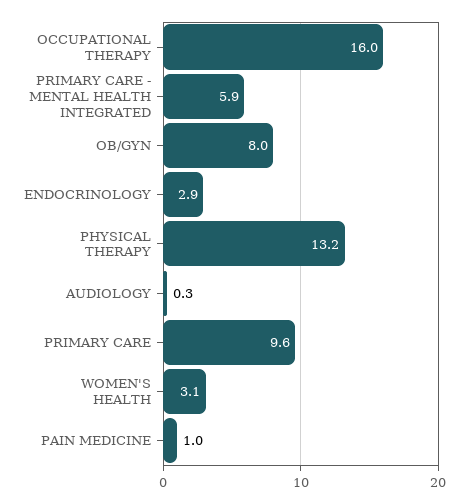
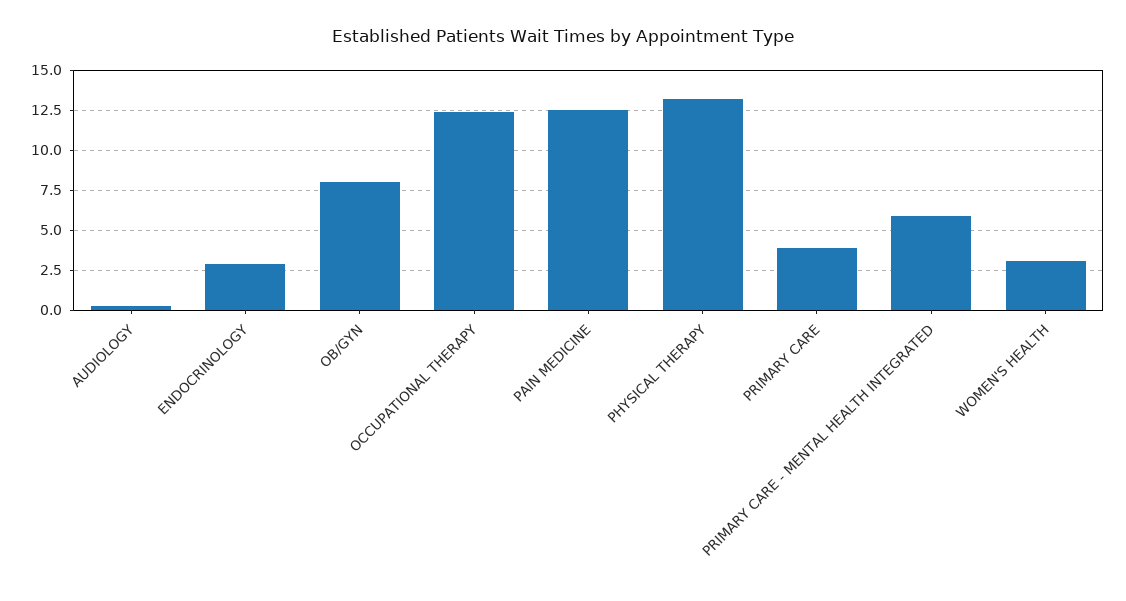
OCCUPATIONAL THERAPY: 16 -> 12.5
PRIMARY CARE: 9.6 -> 4
PAIN MEDICINE: 1 -> 12.5

